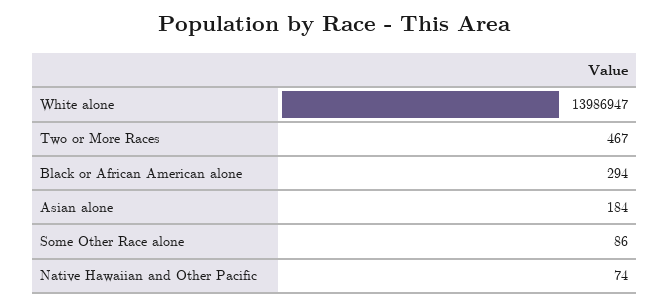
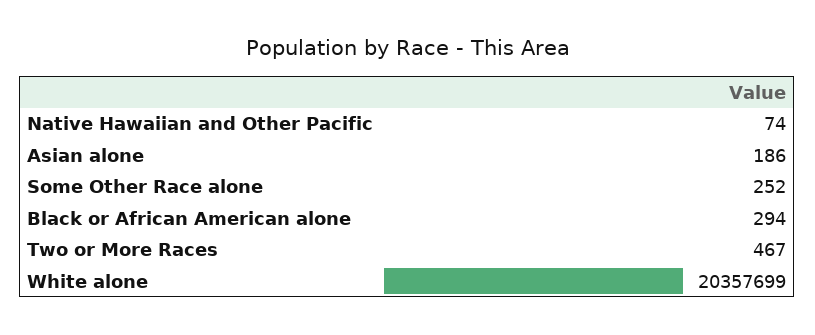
White alone: 13986947 -> 20357699
Asian alone: 184 -> 186
Some Other Race alone: 86 -> 252

